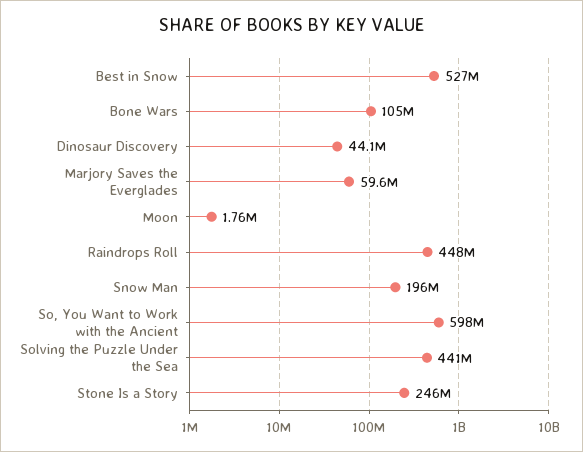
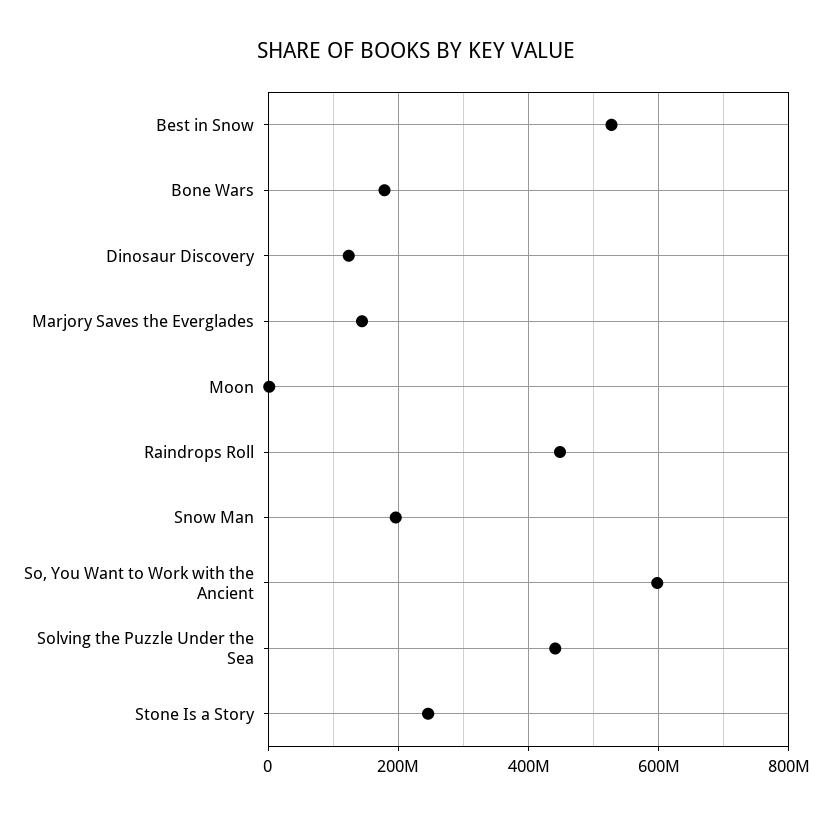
Bone Wars: 105000000 -> 180000000
Dinosaur Discovery: 44100000 -> 120000000
Marjory Saves the Everglades: 59600000 -> 140000000

